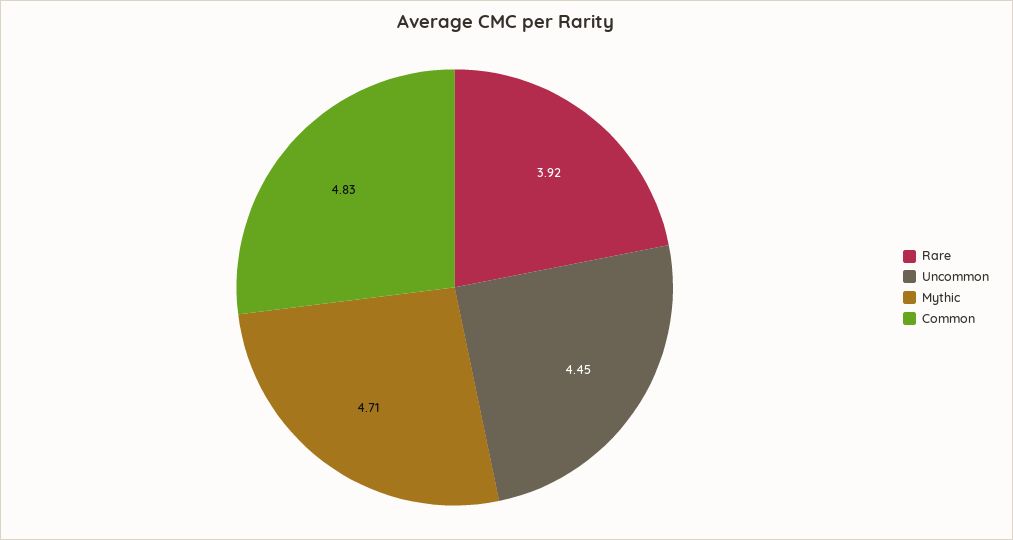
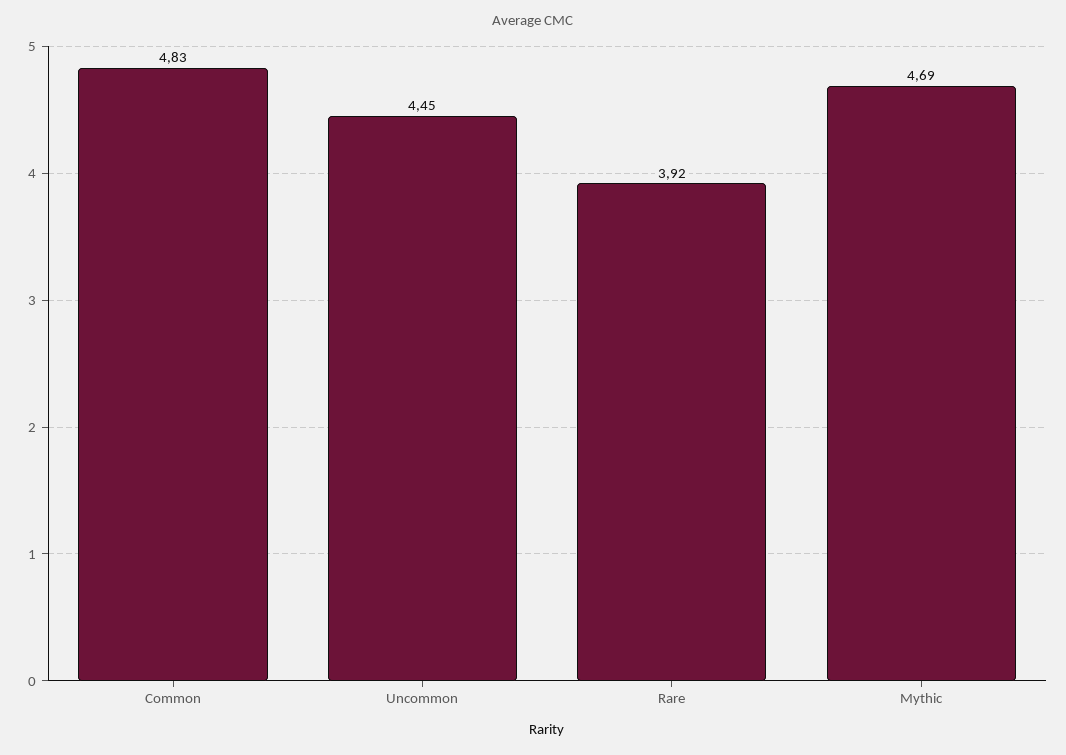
Mythic: 4.71 -> 4.69

